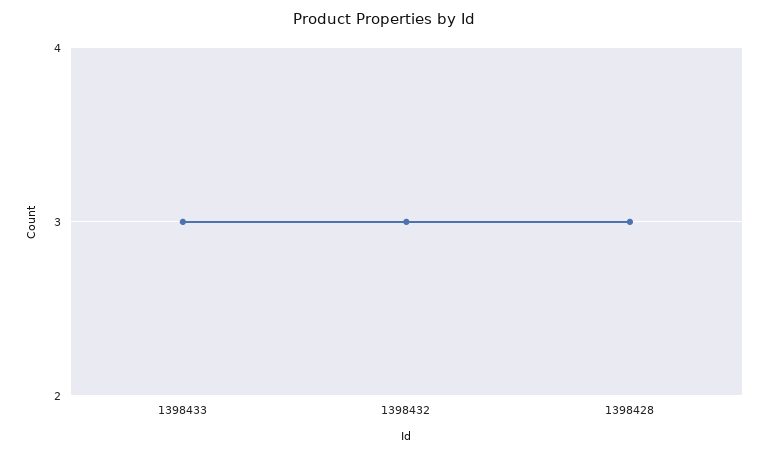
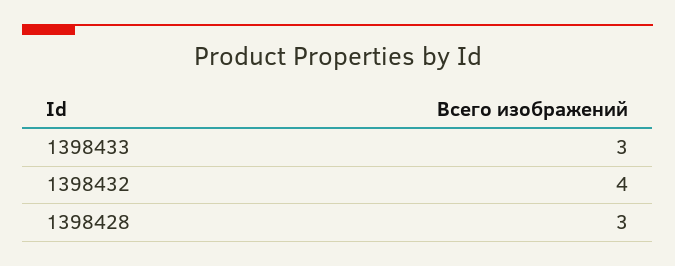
1398432: 3 -> 4

